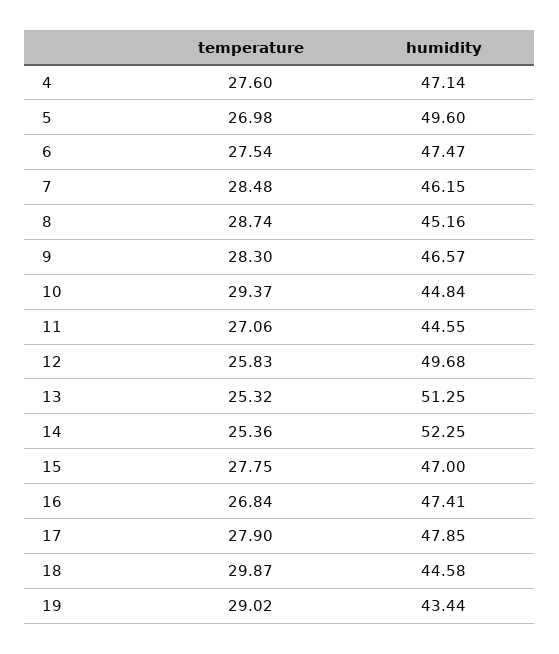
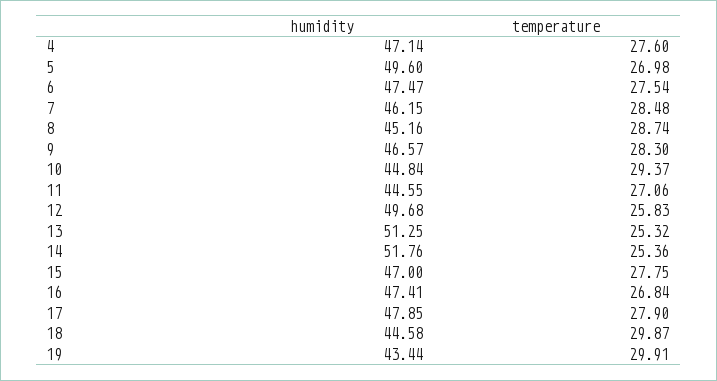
humidity, 14: 52.25 -> 51.76
temperature, 19: 29.02 -> 29.91

